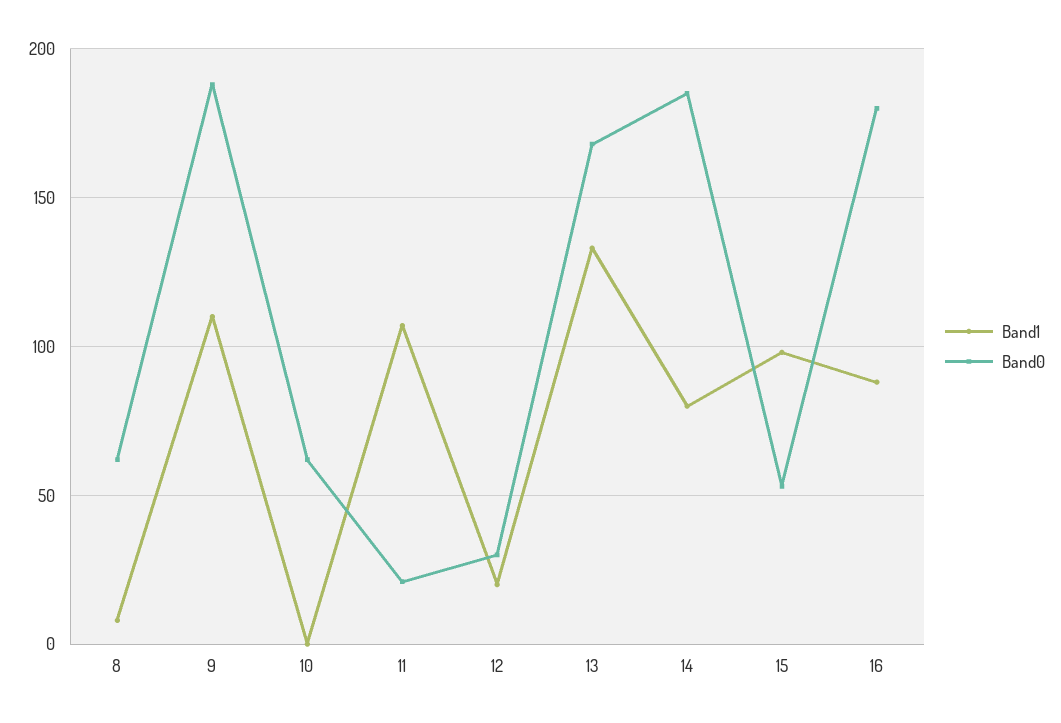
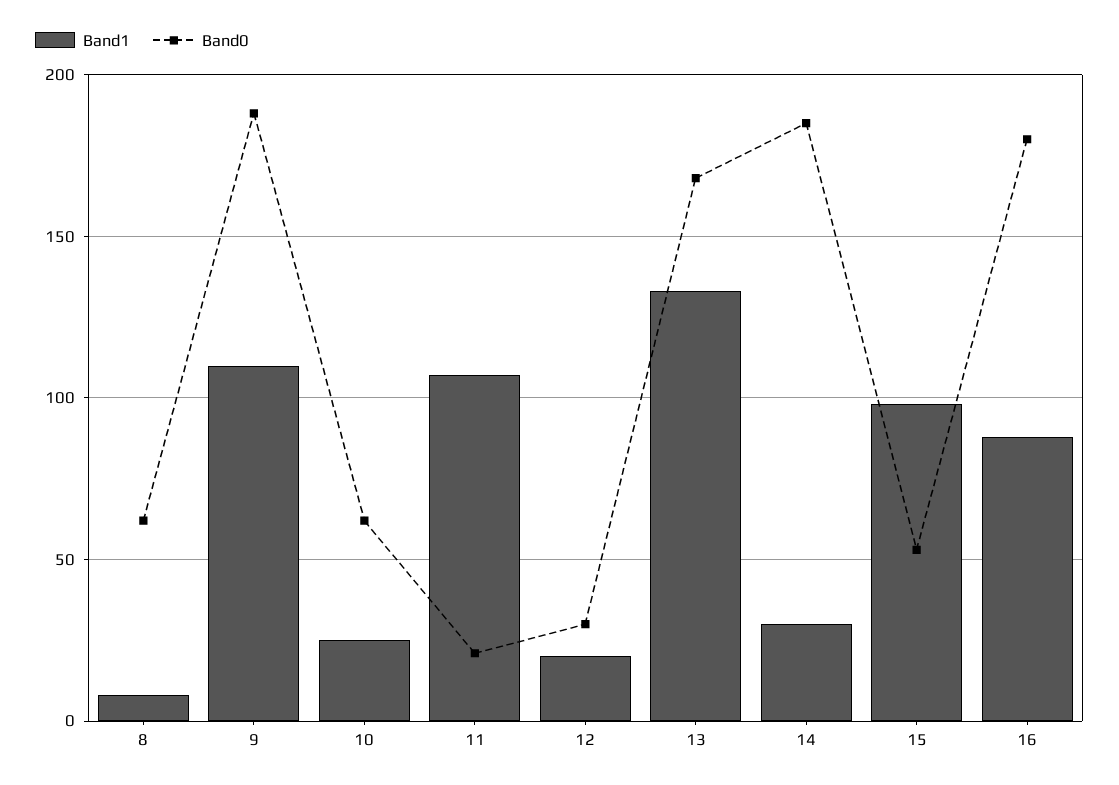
Band1, 10: 0 -> 25
Band1, 14: 80 -> 30

